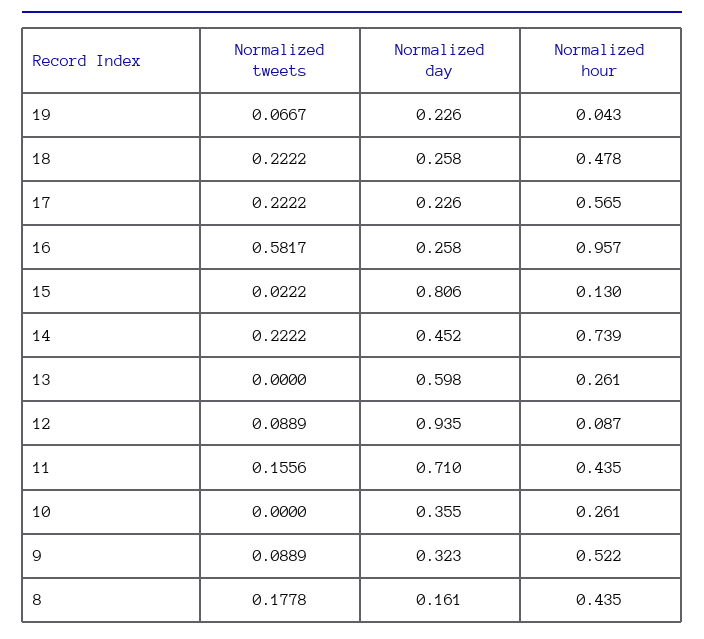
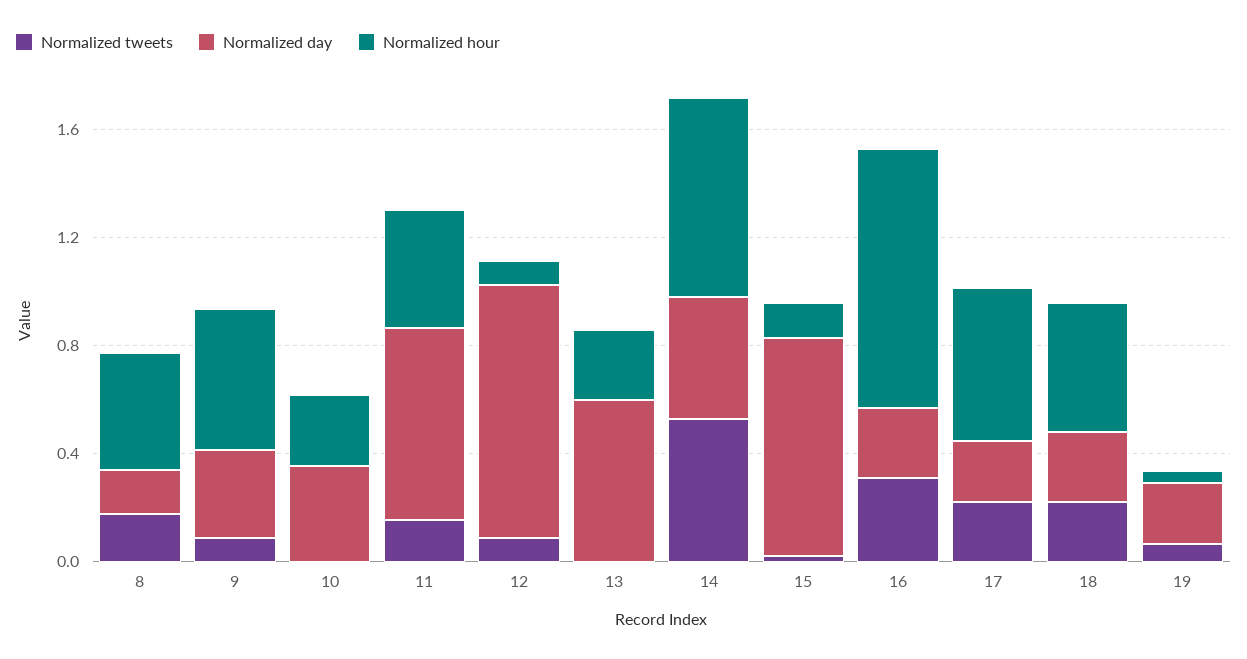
Normalized tweets, 16: 0.5817 -> 0.3
Normalized tweets, 14: 0.2222 -> 0.5

